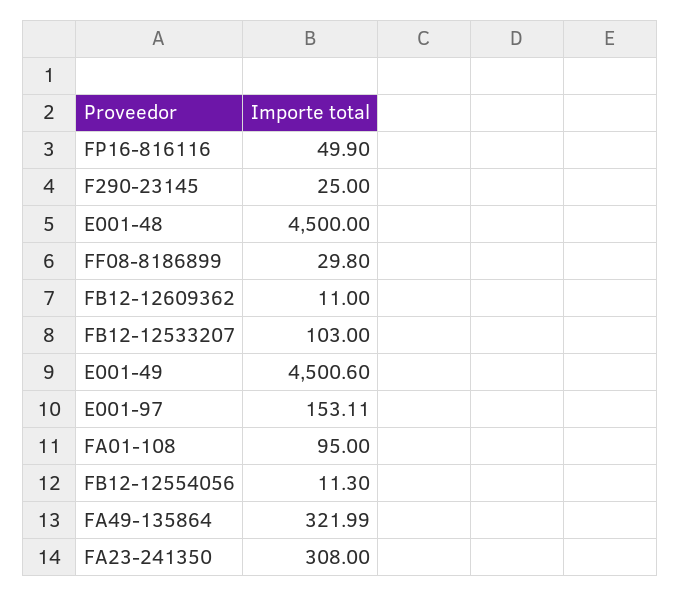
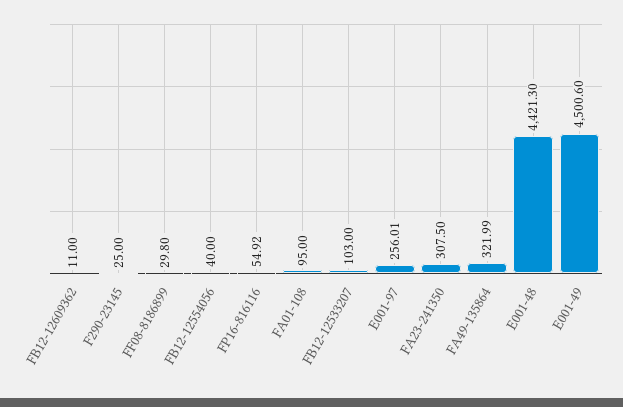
FP16-816116: 49.9 -> 54.92
E001-48: 4500 -> 4421.3
E001-97: 153.11 -> 256.01
FB12-12554056: 11.3 -> 40
FA23-241350: 308 -> 307.5

